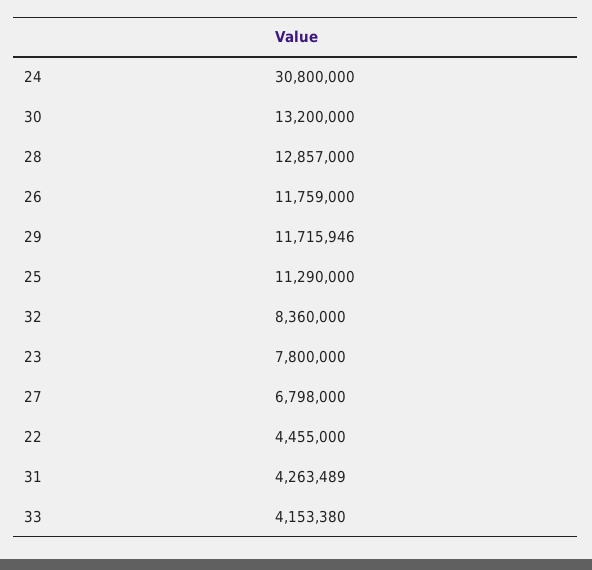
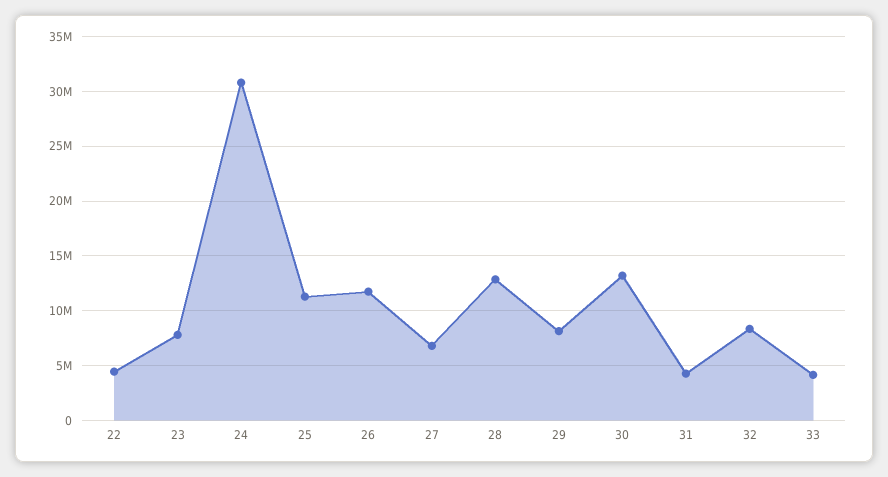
29: 11715946 -> 8000000

